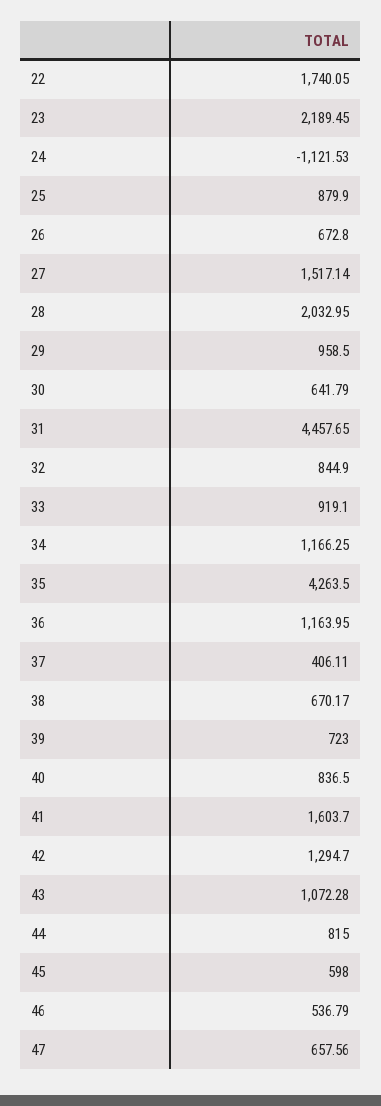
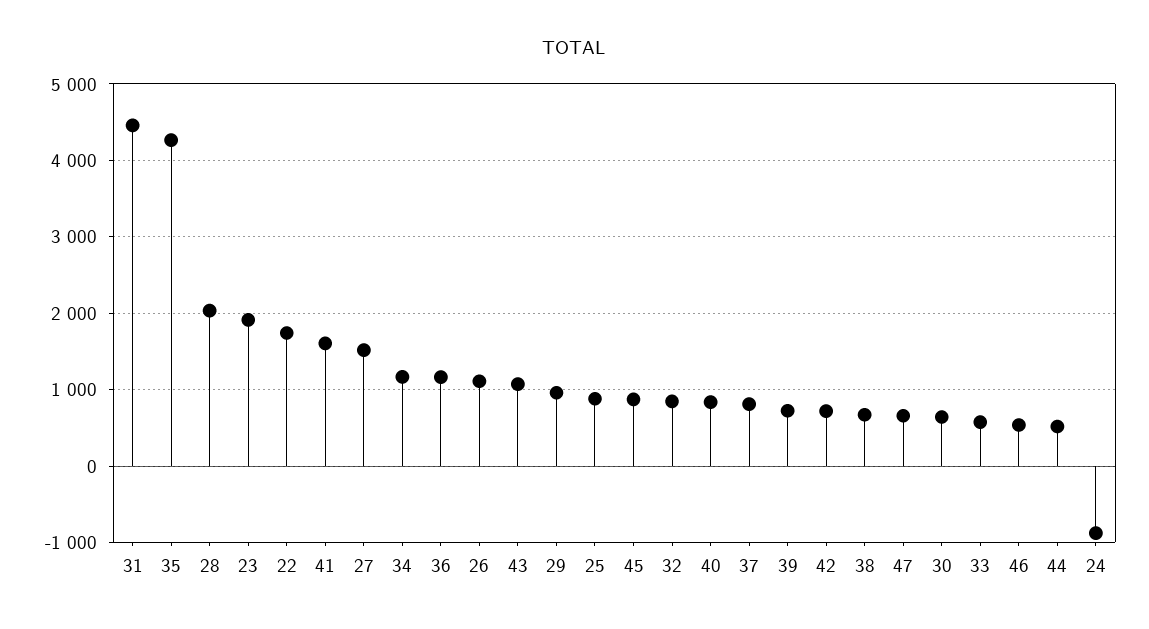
23: 2189.45 -> 1900
24: -1121.53 -> -900
26: 672.8 -> 1100
33: 919.1 -> 600
37: 406.11 -> 800
42: 1294.7 -> 700
44: 815 -> 500
45: 598 -> 900

